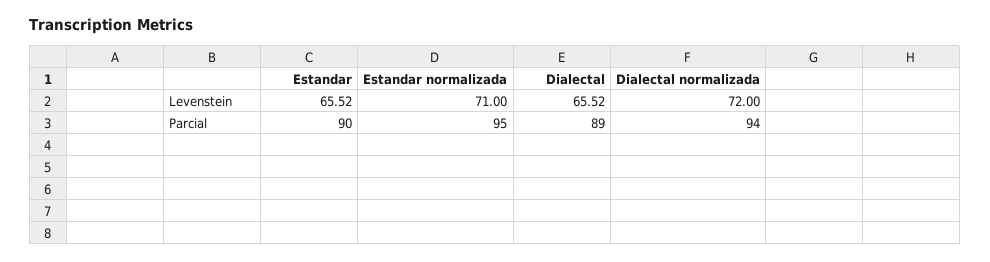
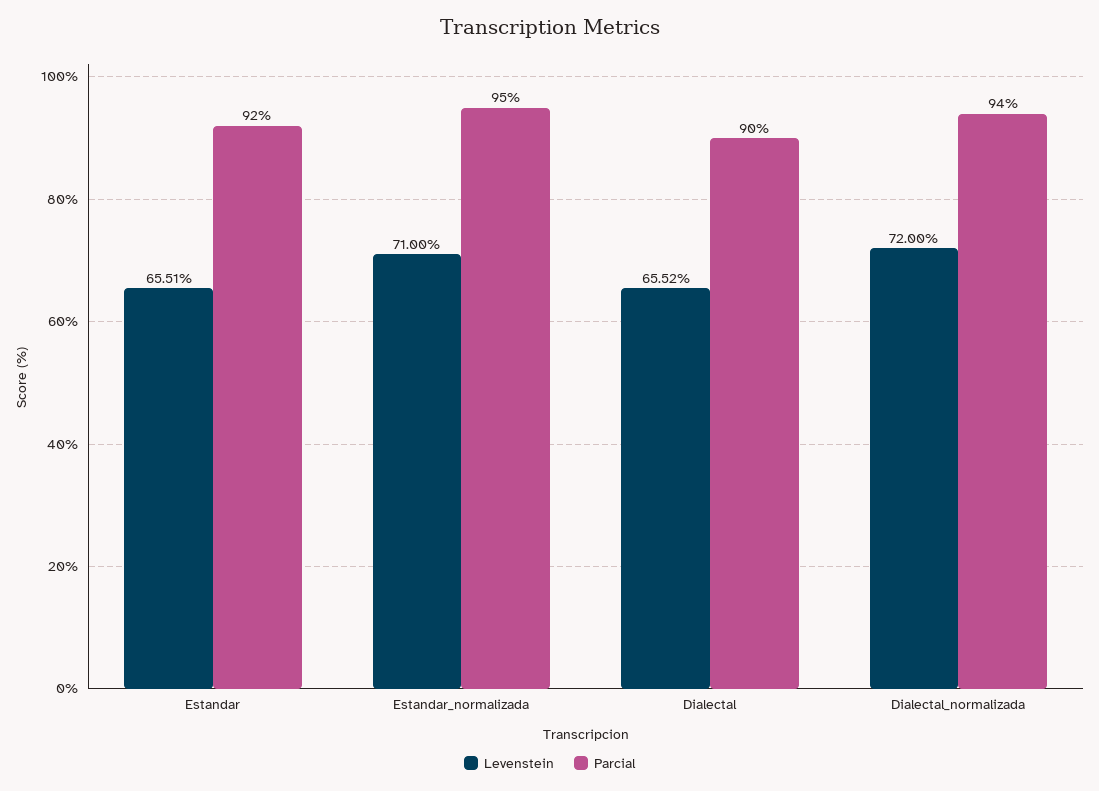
Levenstein, Estandar: 65.52 -> 65.51
Parcial, Estandar: 90 -> 92
Parcial, Dialectal: 89 -> 90

